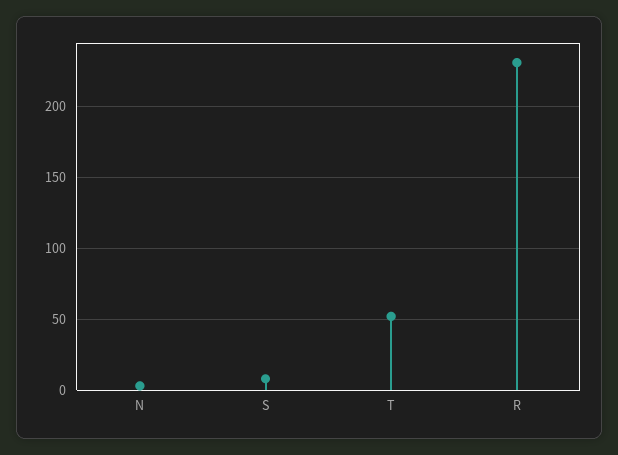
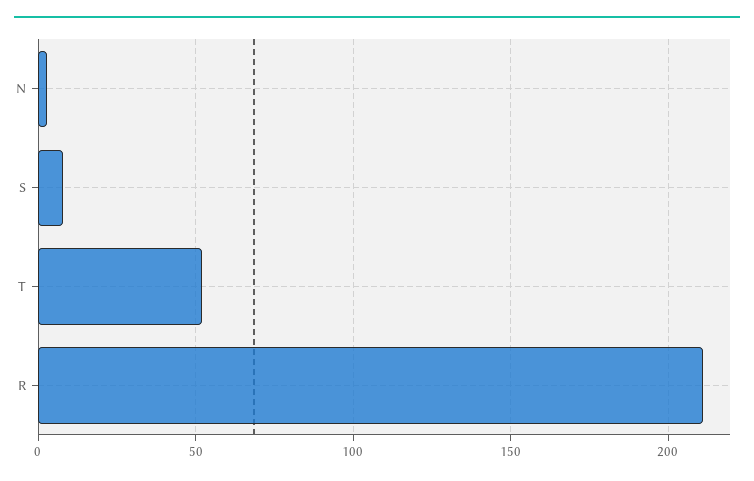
R: 230 -> 210

